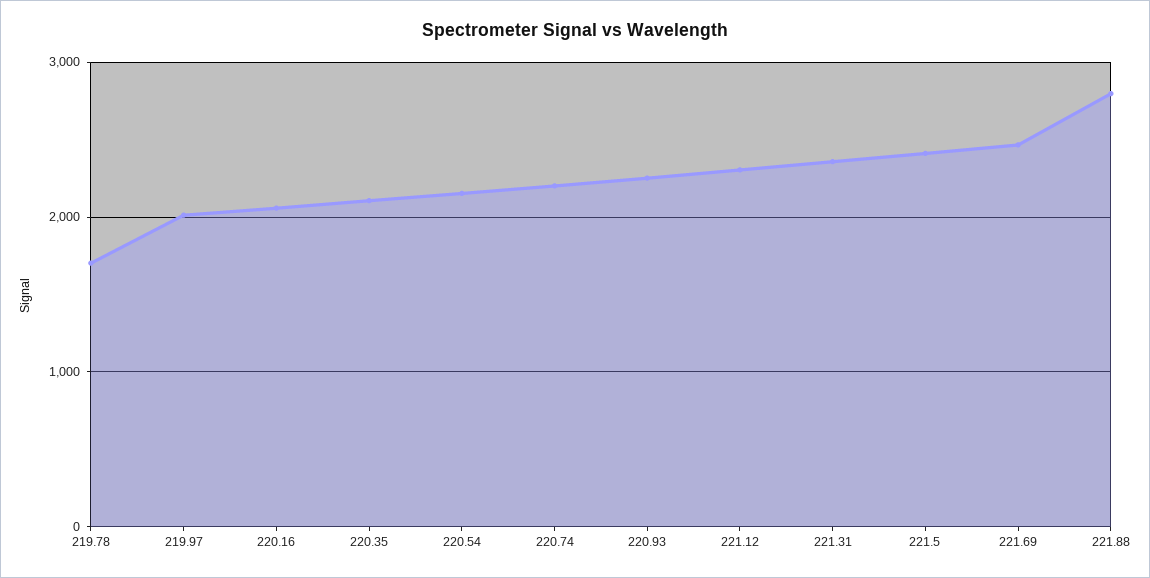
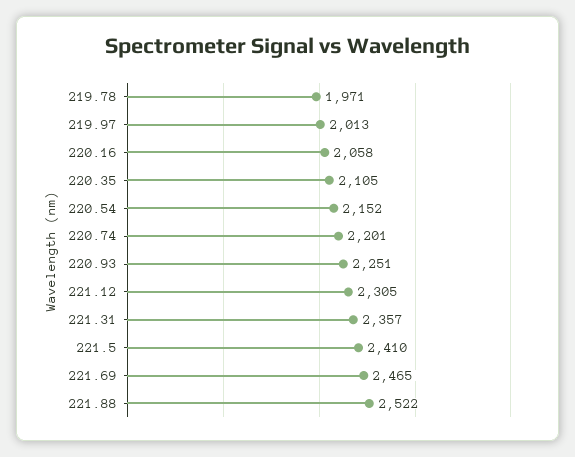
219.78: 1700 -> 1971
221.88: 2800 -> 2522

